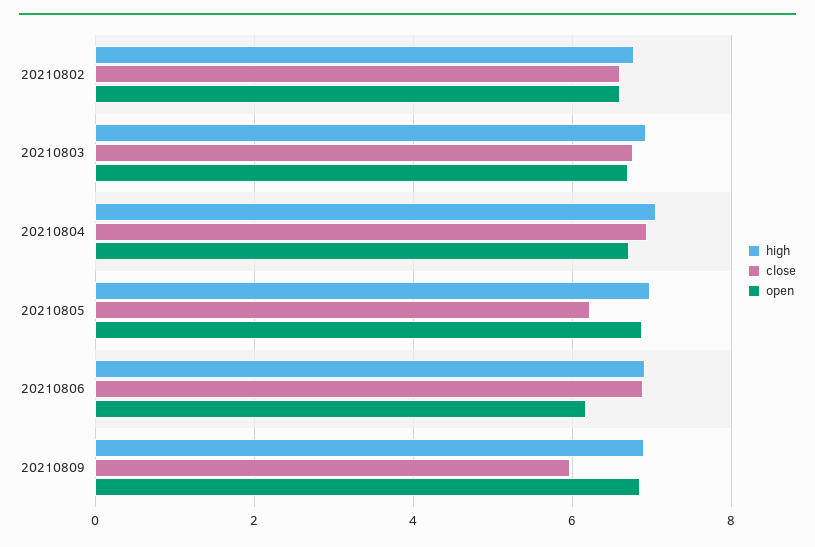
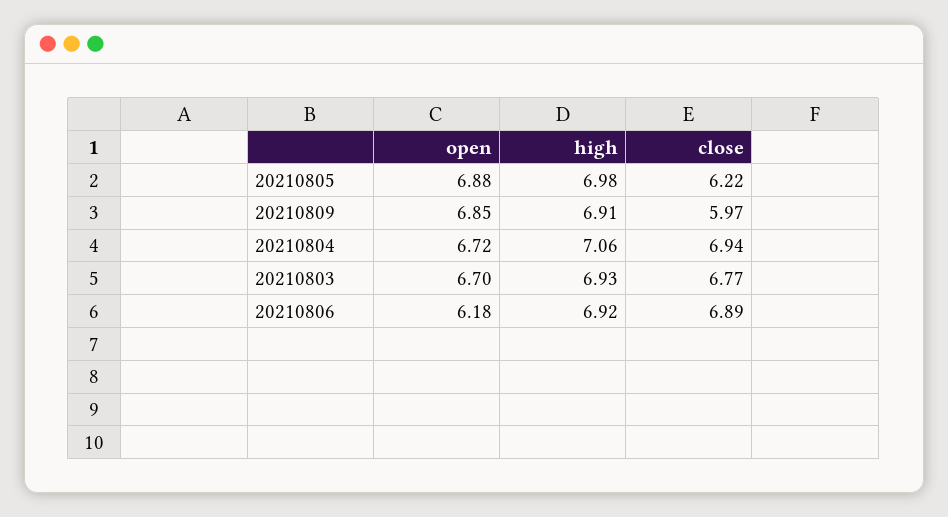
high, 20210802: 6.8 -> none
close, 20210802: 6.6 -> none
open, 20210802: 6.6 -> none

